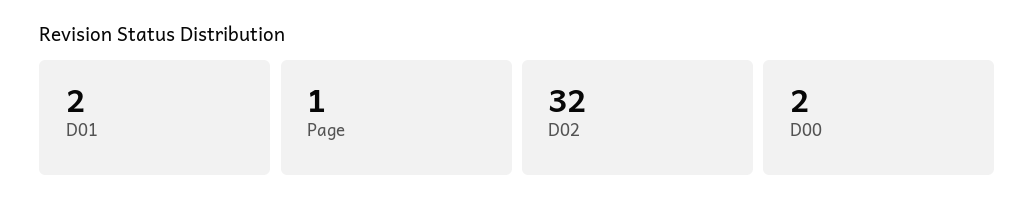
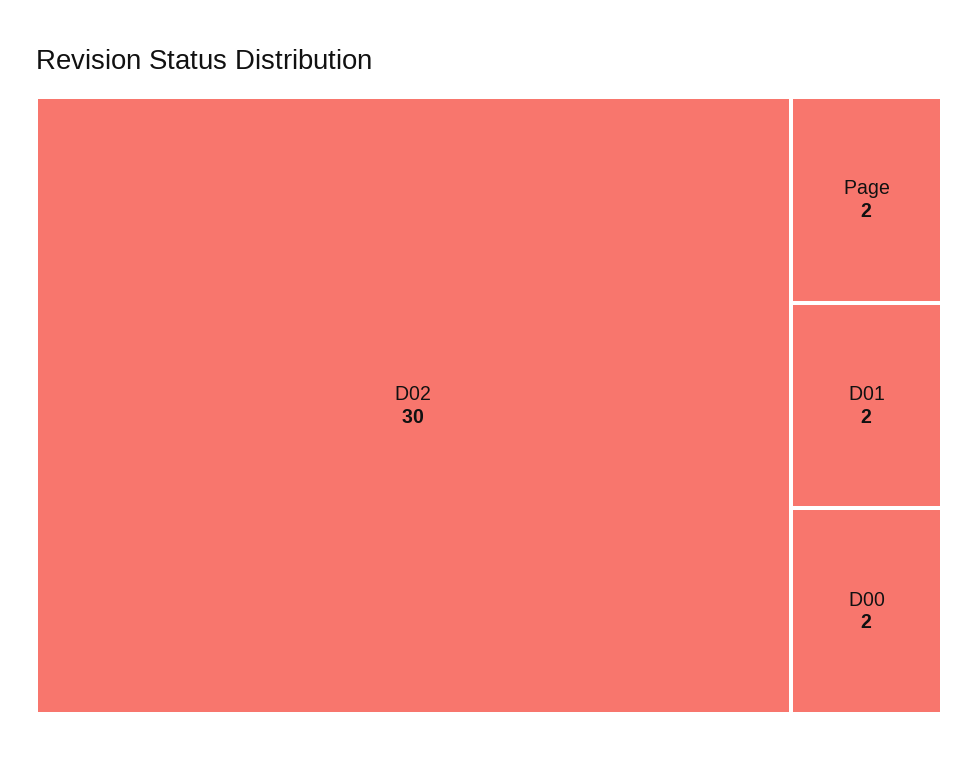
Page: 1 -> 2
D02: 32 -> 30

